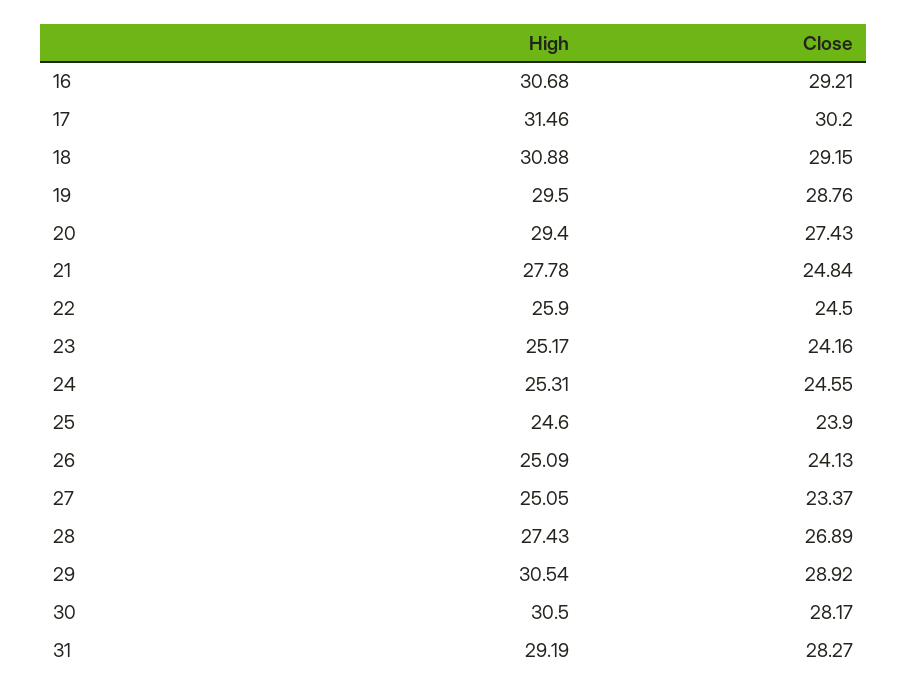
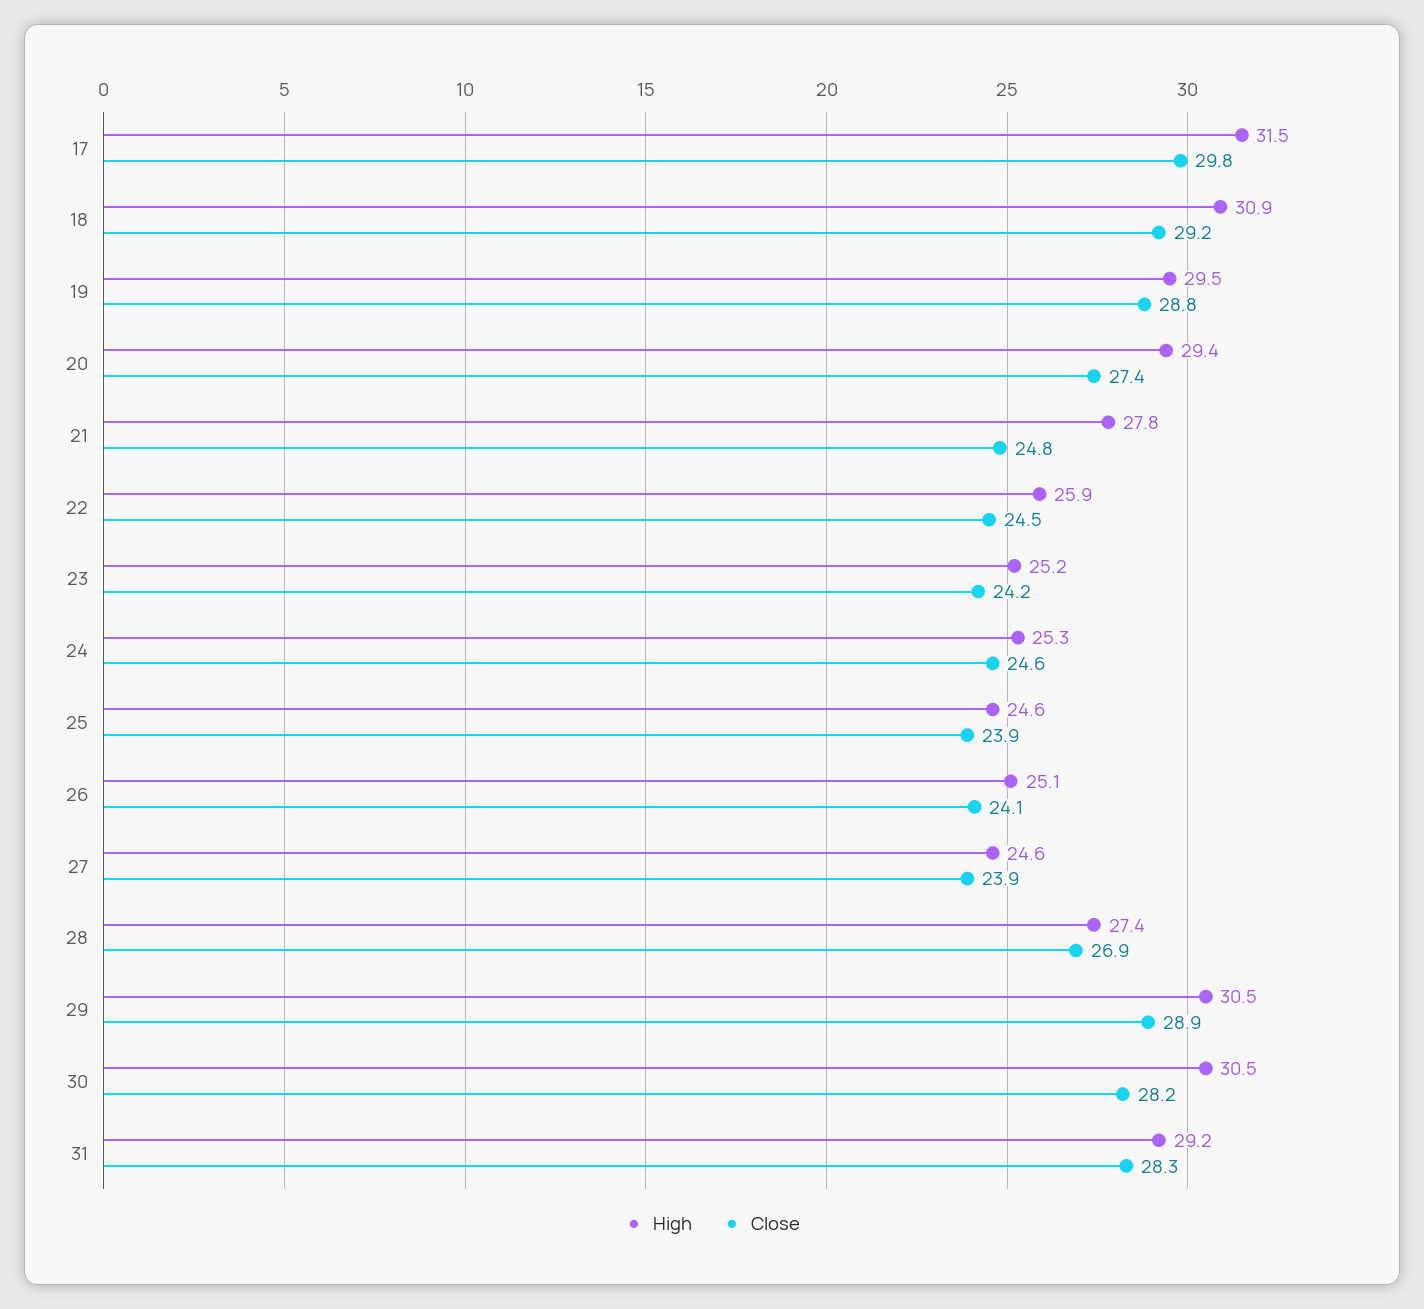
High, 16: 30.68 -> none
Close, 16: 29.21 -> none
Close, 17: 30.2 -> 29.8
High, 27: 25.05 -> 24.6
Close, 27: 23.37 -> 23.9

